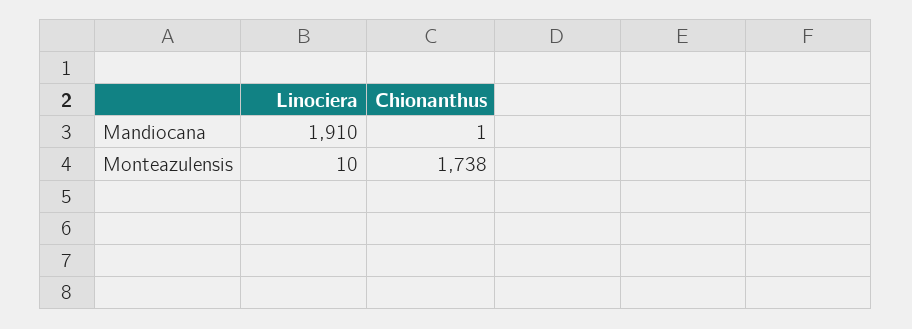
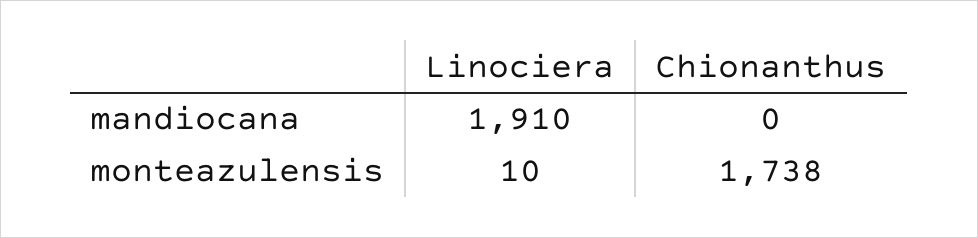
Chionanthus, Mandiocana: 1 -> 0

